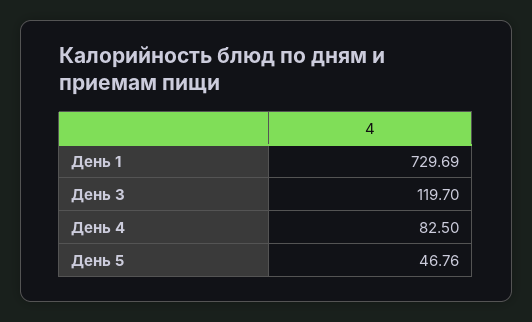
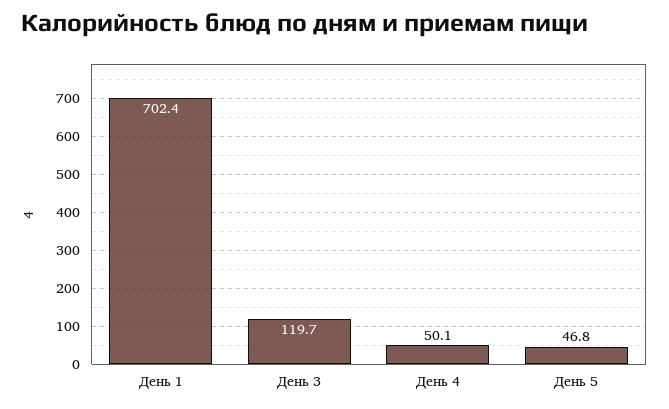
День 1: 729.69 -> 702.4
День 4: 82.5 -> 50.1

